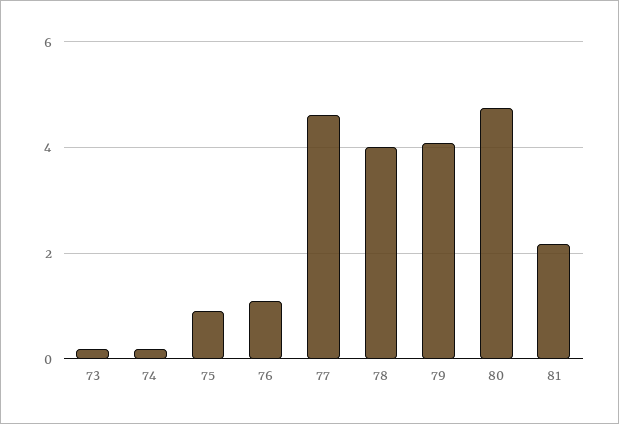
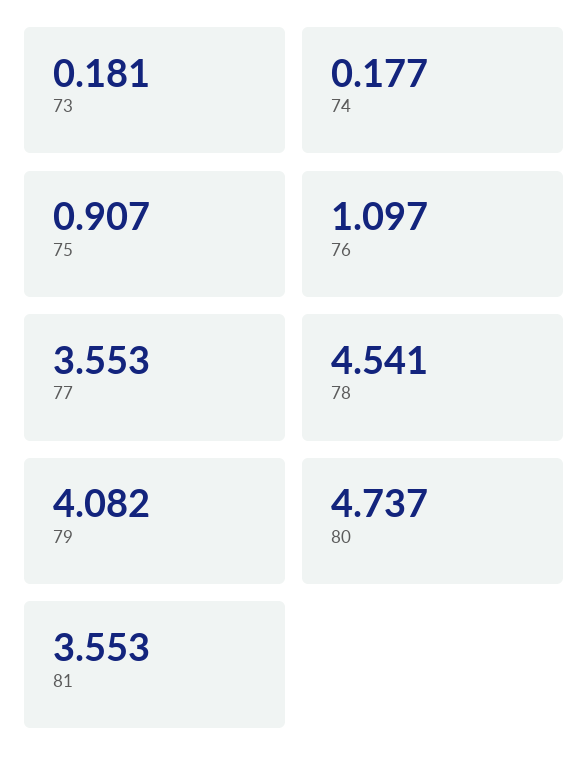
77: 4.6 -> 3.553
78: 4 -> 4.541
81: 2.2 -> 3.553

